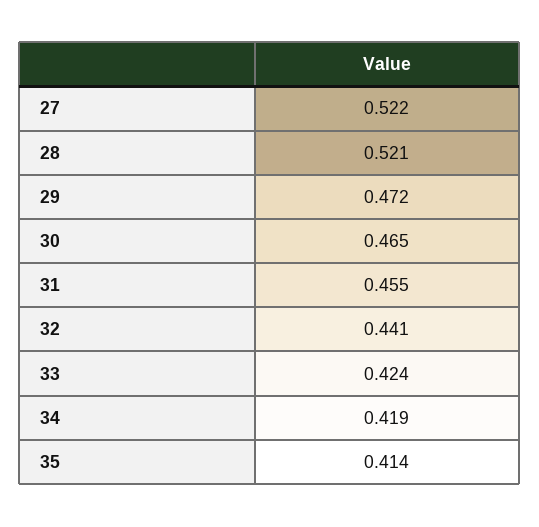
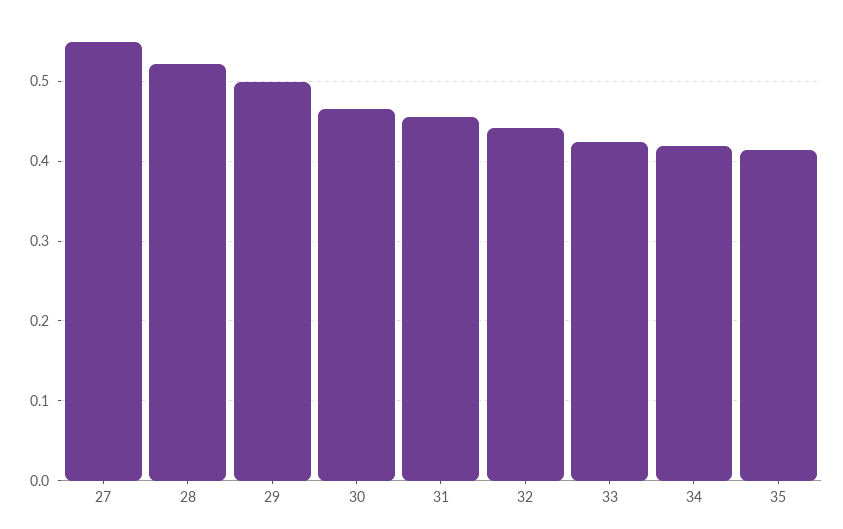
27: 0.522 -> 0.55
29: 0.472 -> 0.5

